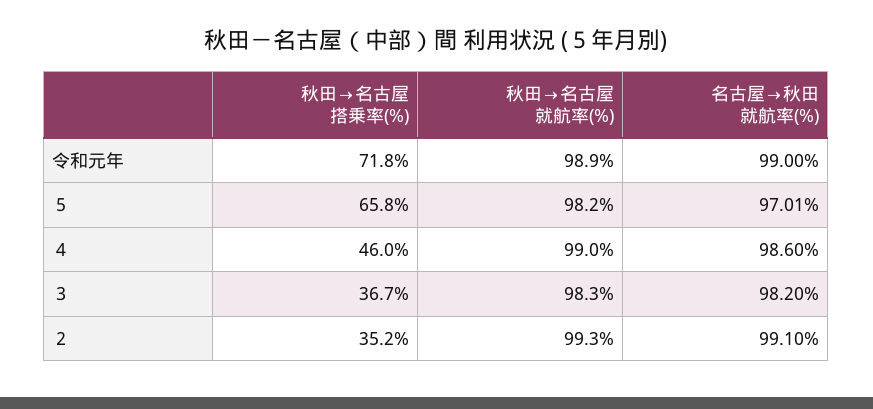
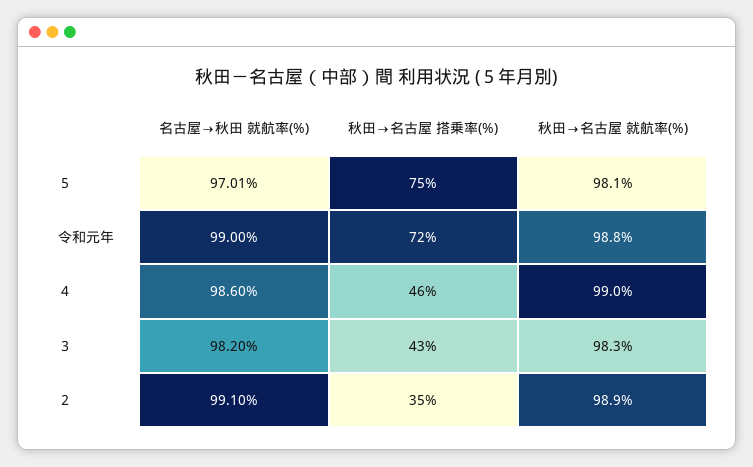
秋田→名古屋 就航率(%), 令和元年: 98.9 -> 98.8
秋田→名古屋 搭乗率(%), ５: 65.8 -> 75
秋田→名古屋 就航率(%), ５: 98.2 -> 98.1
秋田→名古屋 搭乗率(%), ３: 36.7 -> 43
秋田→名古屋 就航率(%), ２: 99.3 -> 98.9

